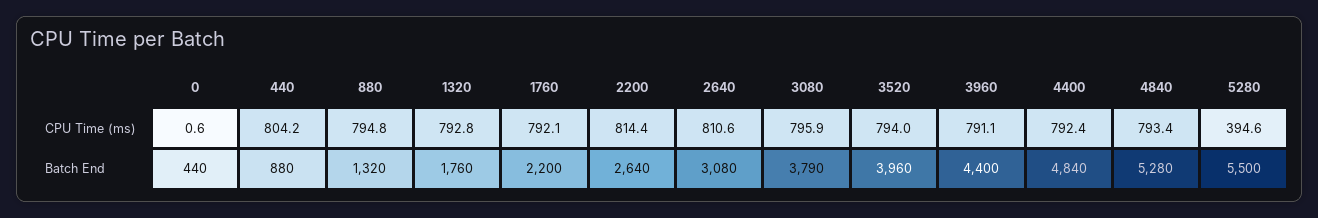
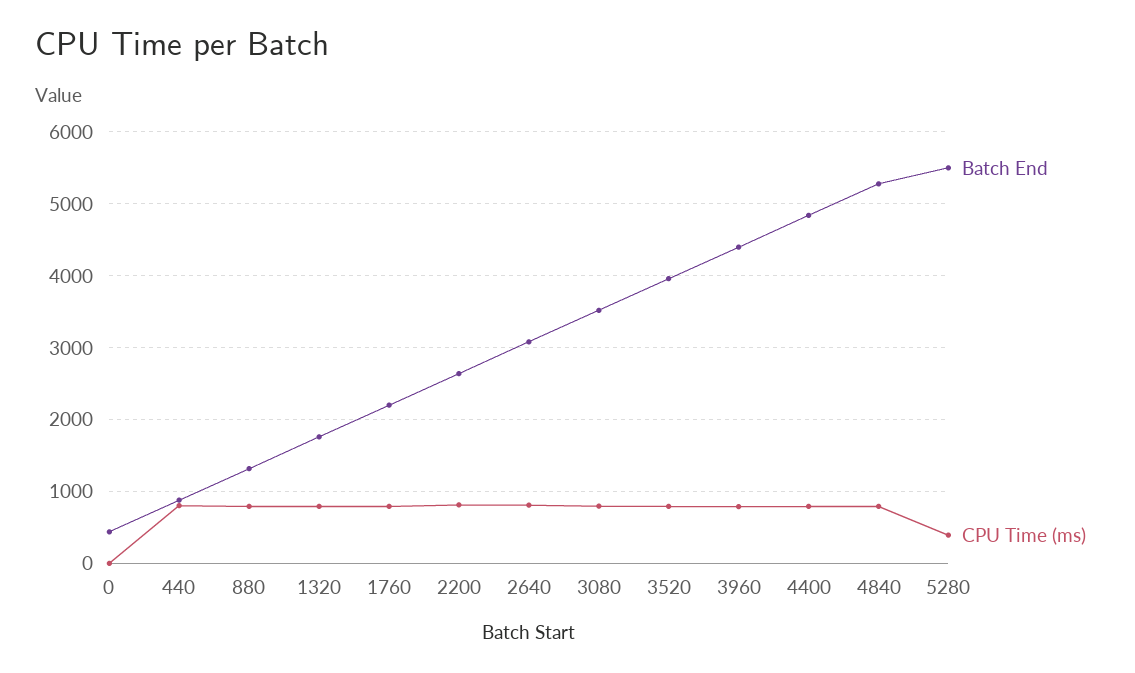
Batch End, 3080: 3790 -> 3500

